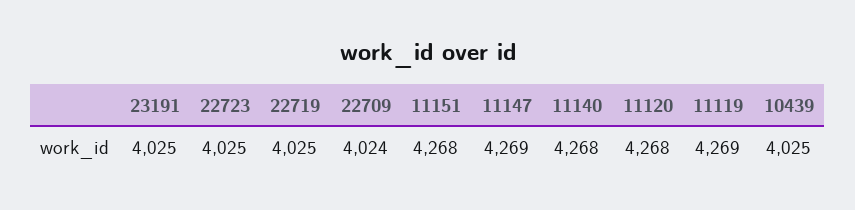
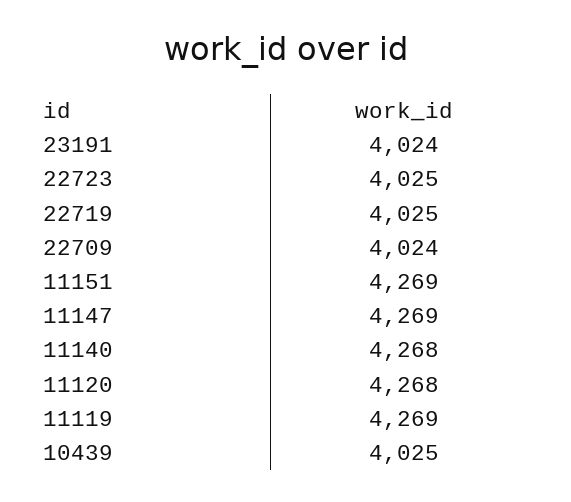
23191: 4025 -> 4024
11151: 4268 -> 4269

